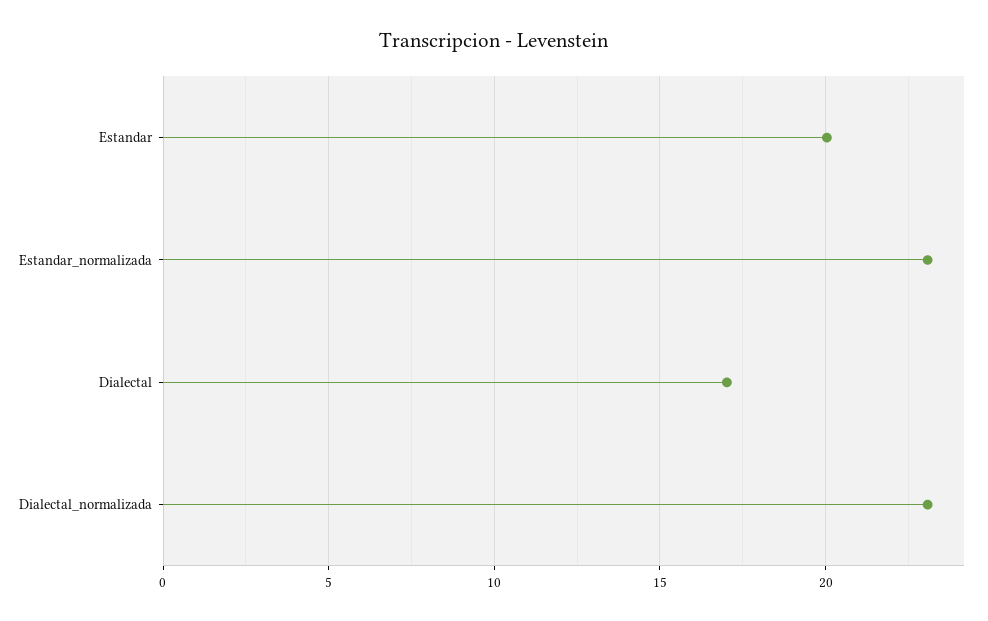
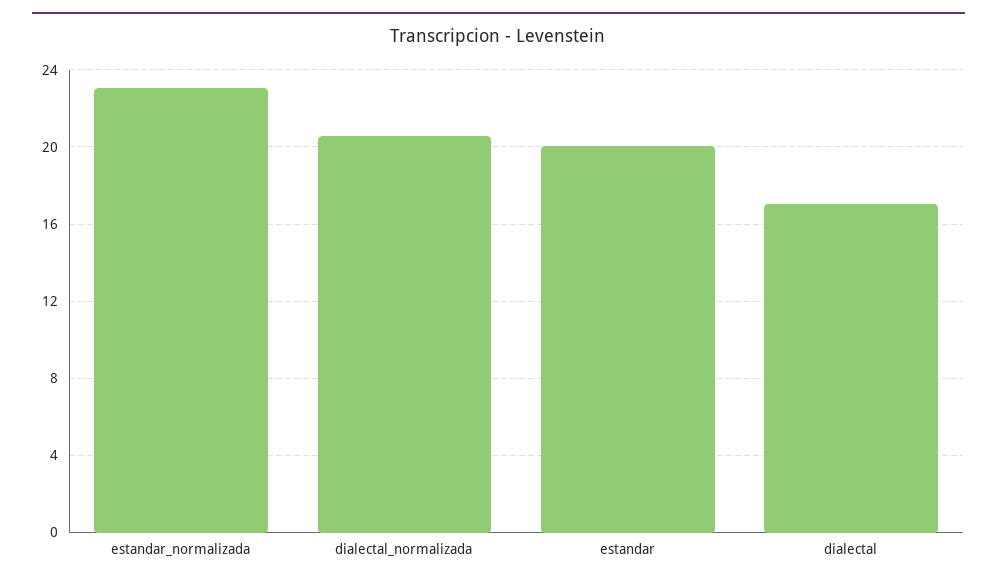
Dialectal_normalizada: 23 -> 20.5

